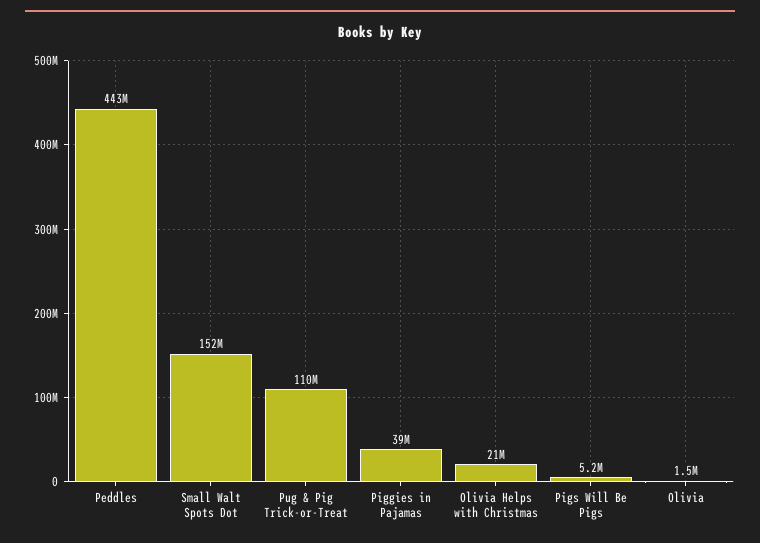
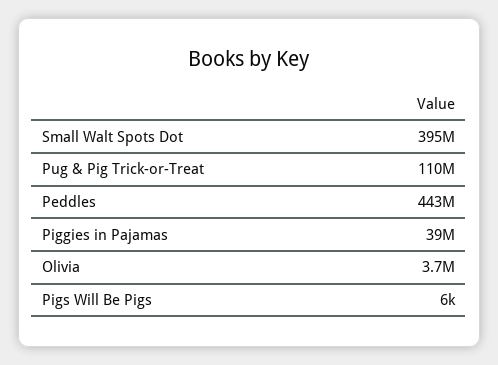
Small Walt Spots Dot: 152000000 -> 395000000
Olivia Helps with Christmas: 21000000 -> none
Pigs Will Be Pigs: 5200000 -> 6000
Olivia: 1500000 -> 3700000

